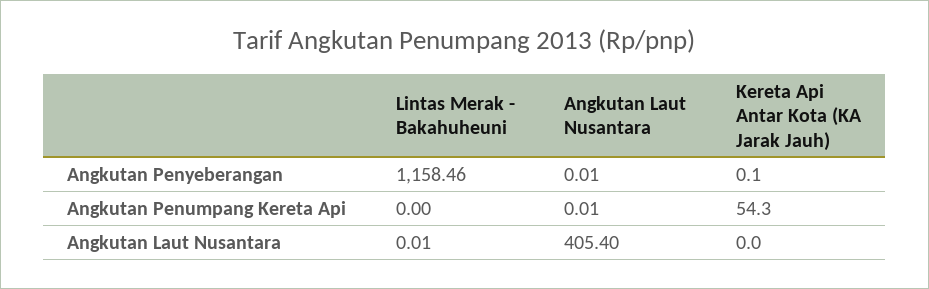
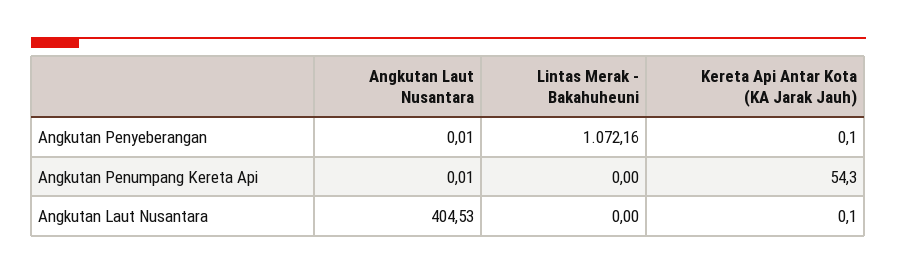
Lintas Merak - Bakahuheuni, Angkutan Penyeberangan: 1158.46 -> 1072.16
Lintas Merak - Bakahuheuni, Angkutan Laut Nusantara: 0.01 -> 0
Angkutan Laut Nusantara, Angkutan Laut Nusantara: 405.4 -> 404.53
Kereta Api Antar Kota (KA Jarak Jauh), Angkutan Laut Nusantara: 0 -> 0.1

